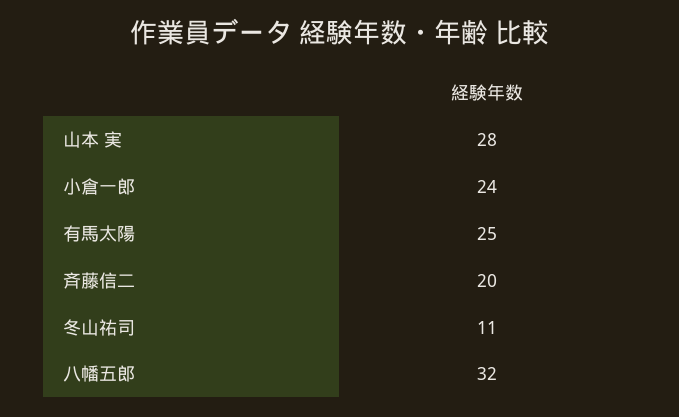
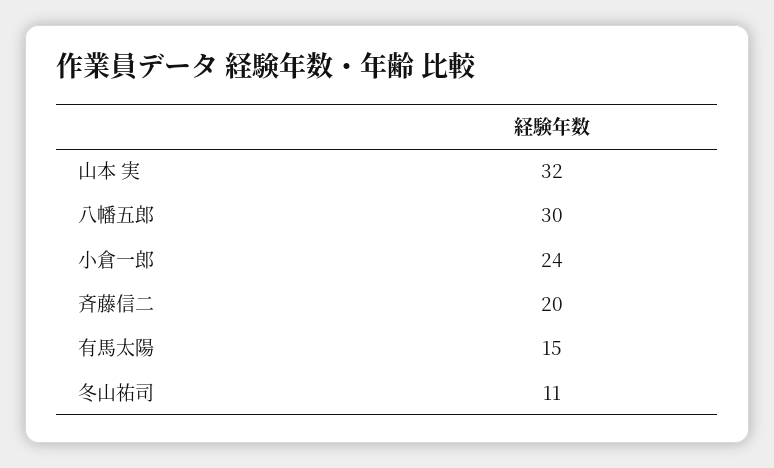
山本 実: 28 -> 32
有馬太陽: 25 -> 15
八幡五郎: 32 -> 30

